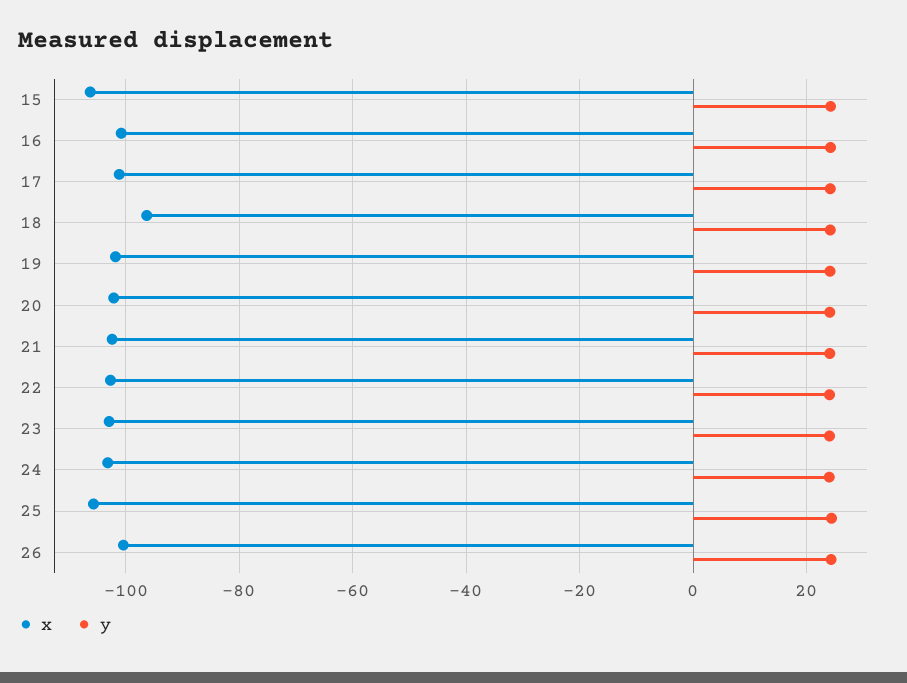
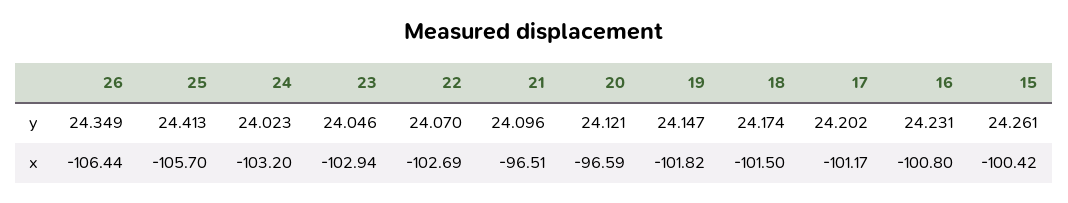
x, 15: -106 -> -100.42
x, 18: -96 -> -101.5
x, 20: -102 -> -96.59
x, 21: -102 -> -96.51
x, 26: -100 -> -106.44

